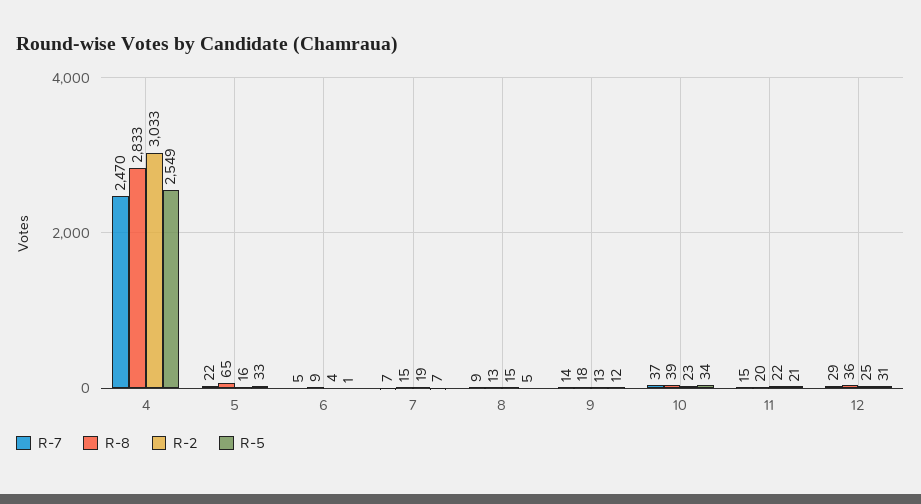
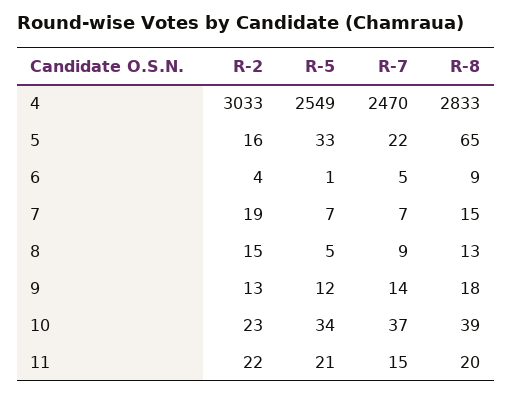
R-7, 12: 29 -> none
R-8, 12: 36 -> none
R-2, 12: 25 -> none
R-5, 12: 31 -> none

